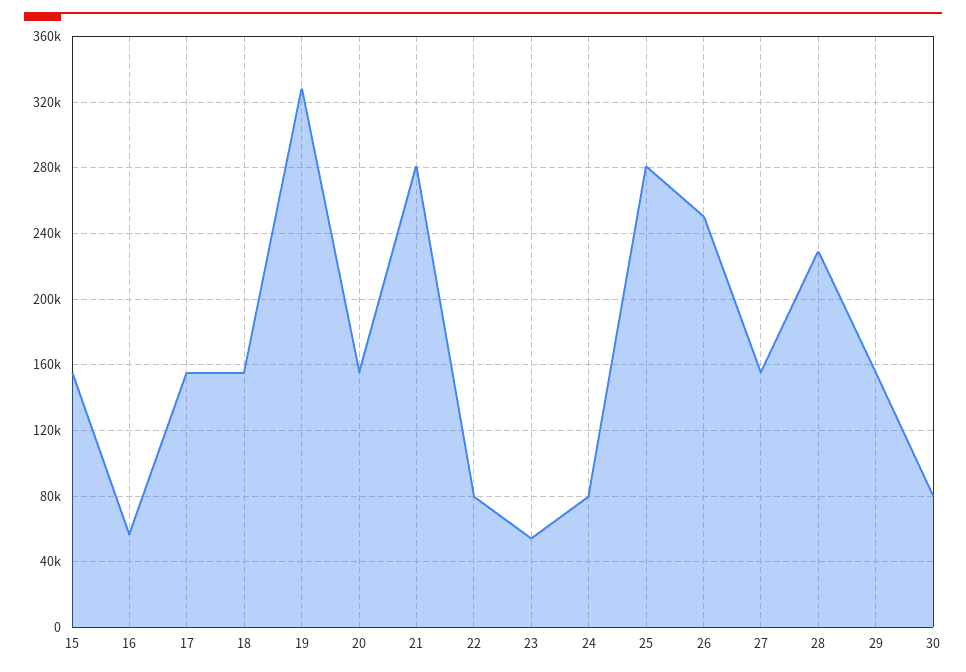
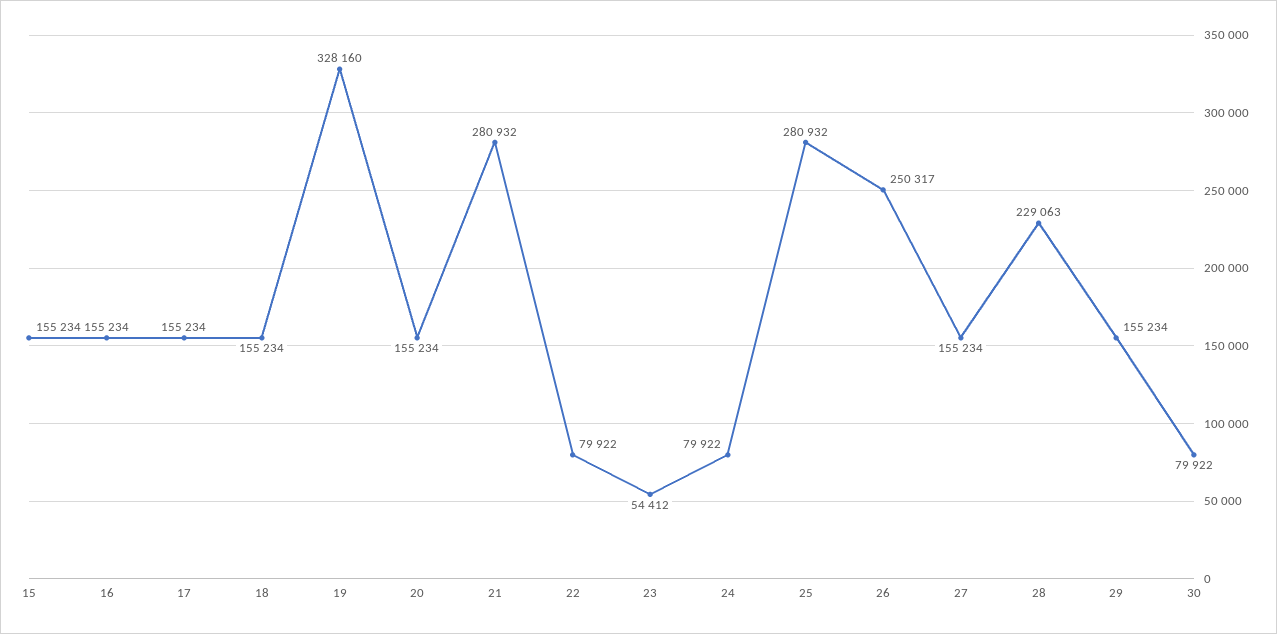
16: 55000 -> 155234

